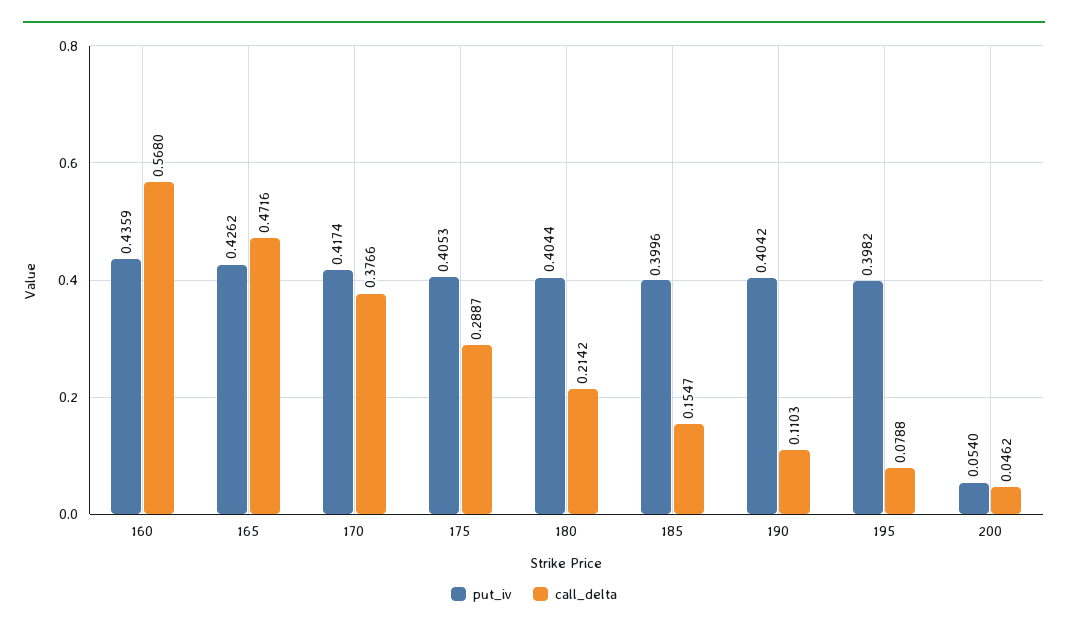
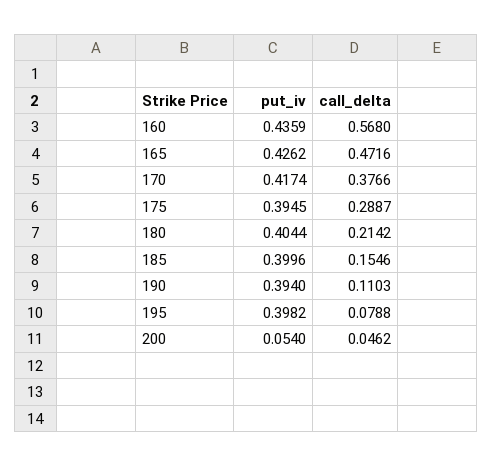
put_iv, 175: 0.4053 -> 0.3945
call_delta, 185: 0.1547 -> 0.1546
put_iv, 190: 0.4042 -> 0.394

